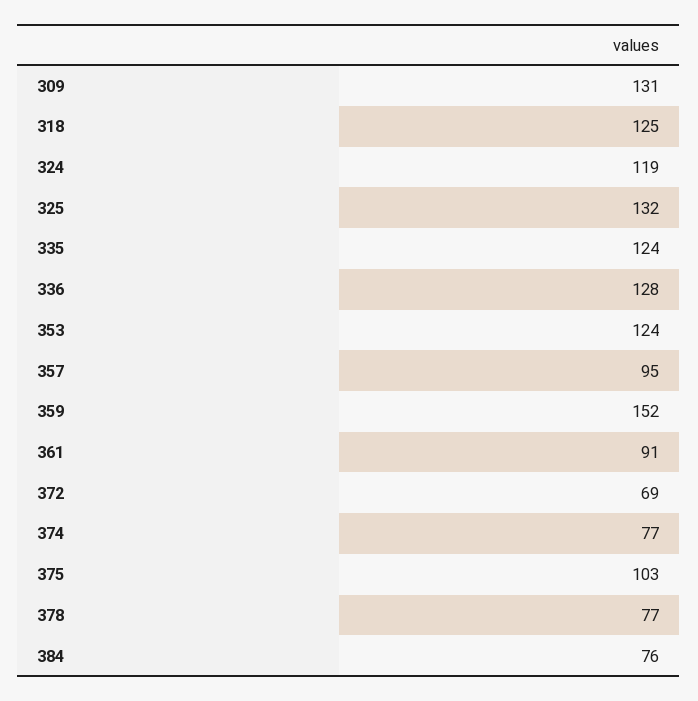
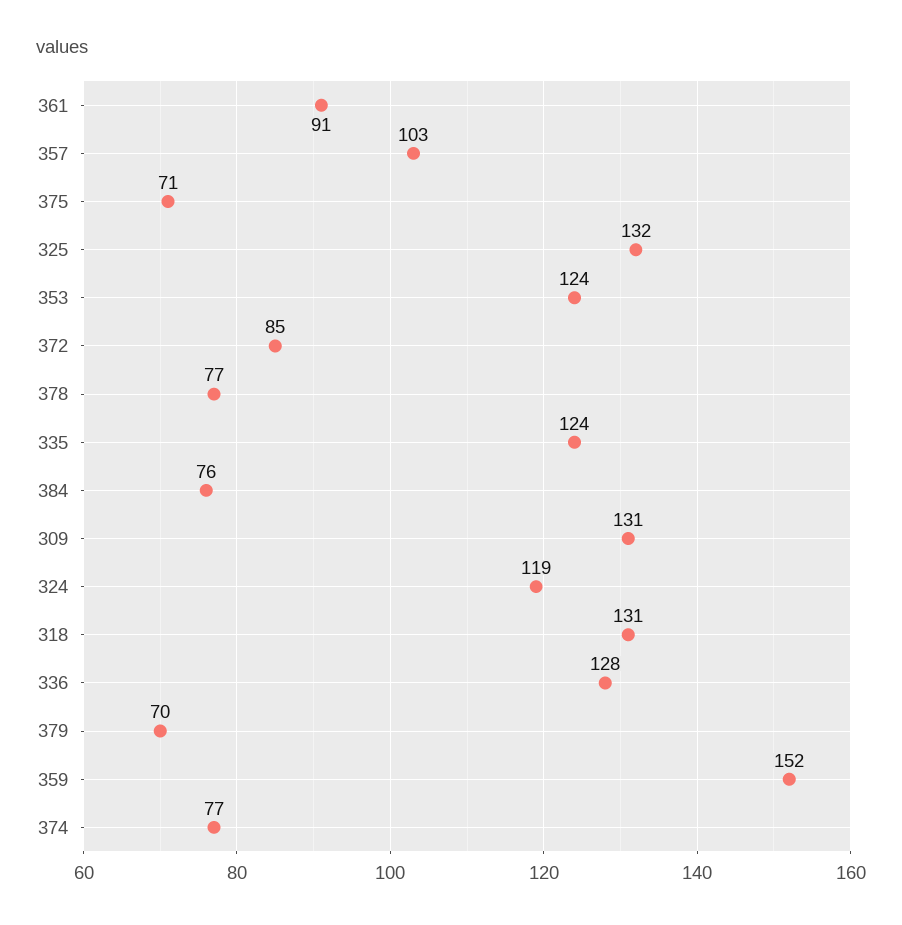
318: 125 -> 131
357: 95 -> 103
372: 69 -> 85
375: 103 -> 71
379: none -> 70

